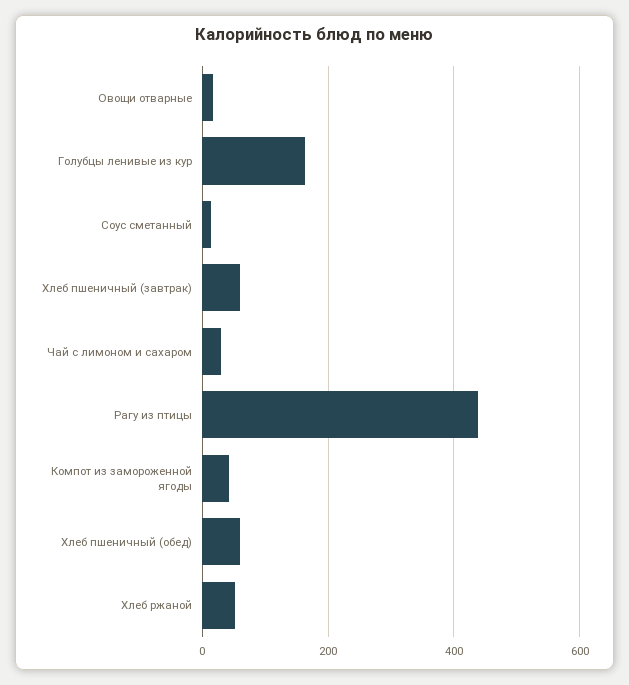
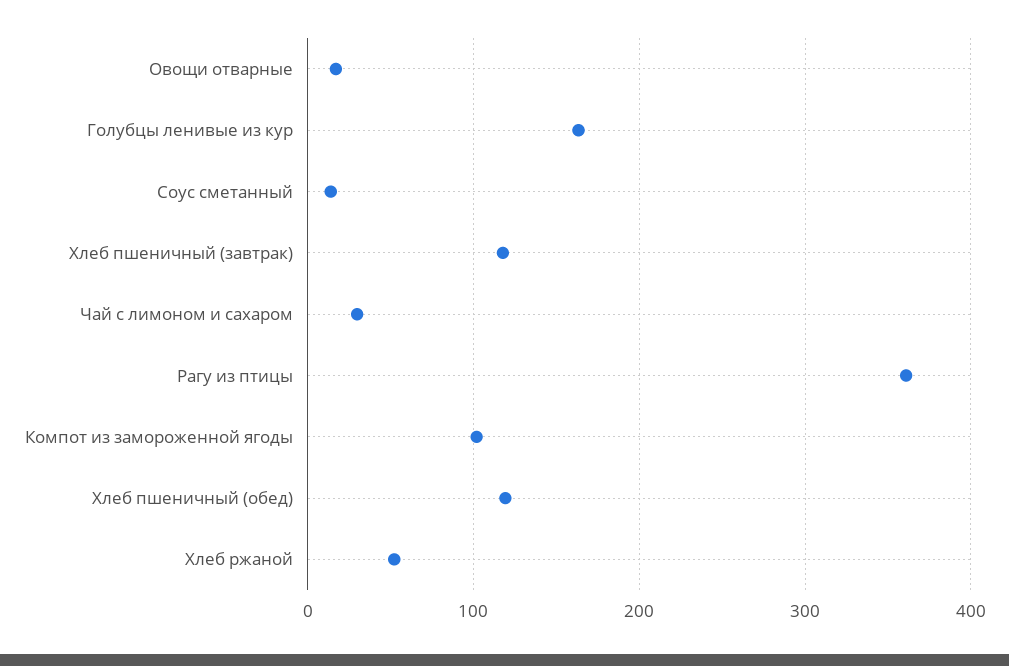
Хлеб пшеничный (завтрак): 60 -> 120
Рагу из птицы: 440 -> 360
Компот из замороженной ягоды: 40 -> 100
Хлеб пшеничный (обед): 60 -> 120

